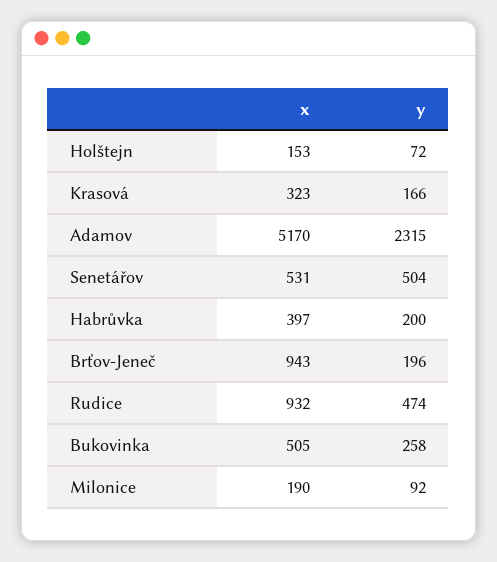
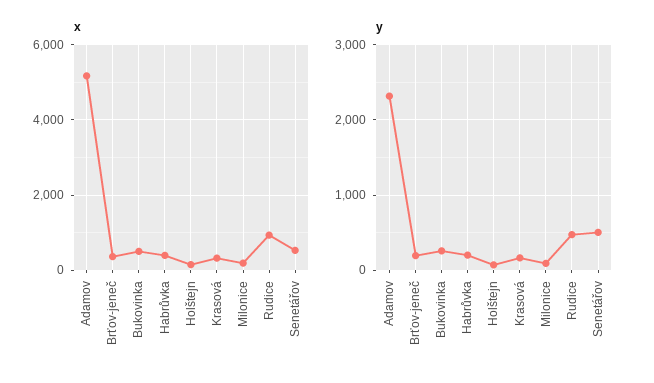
x, Brťov-Jeneč: 943 -> 400

